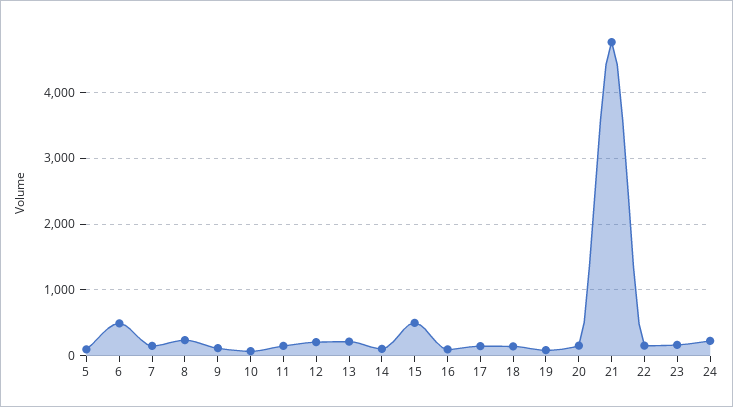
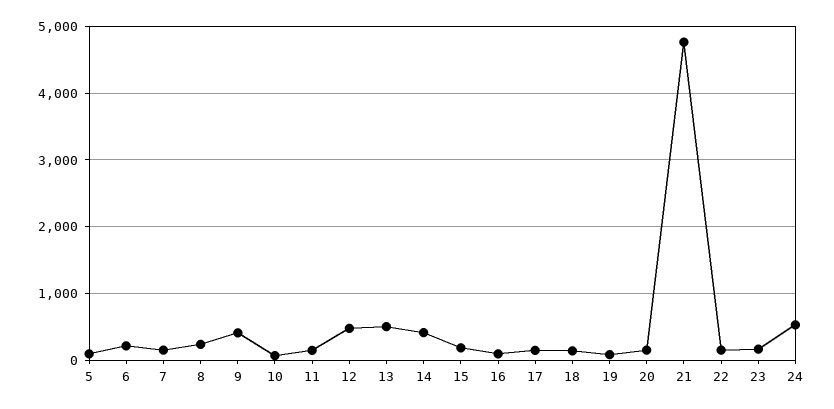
6: 500 -> 200
9: 100 -> 400
12: 200 -> 500
13: 200 -> 500
14: 100 -> 400
15: 500 -> 200
24: 200 -> 500

